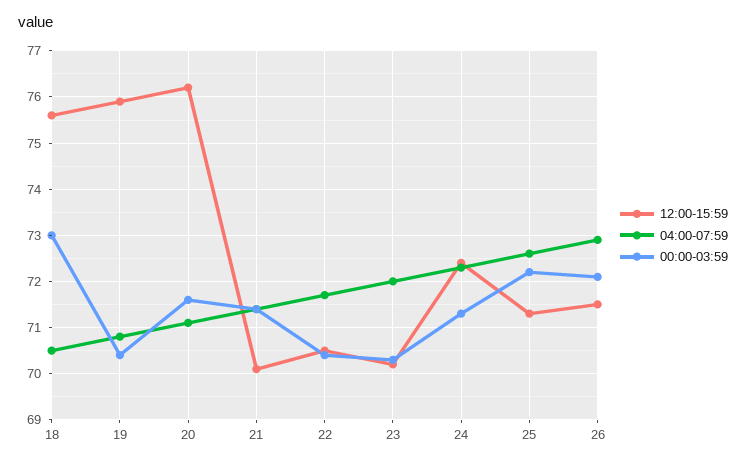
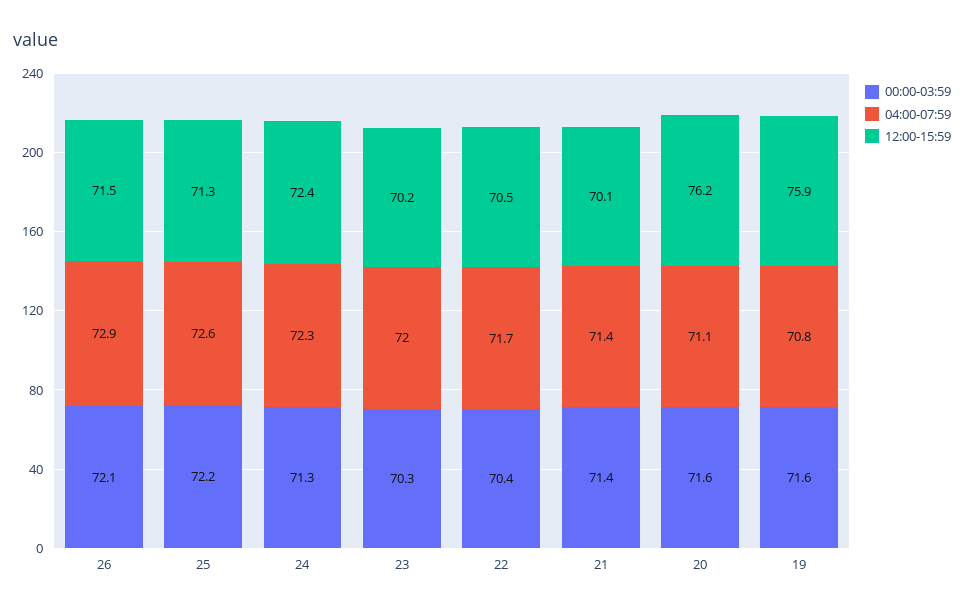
12:00-15:59, 18: 75.5 -> none
04:00-07:59, 18: 70.5 -> none
00:00-03:59, 18: 73 -> none
00:00-03:59, 19: 70.5 -> 71.6

